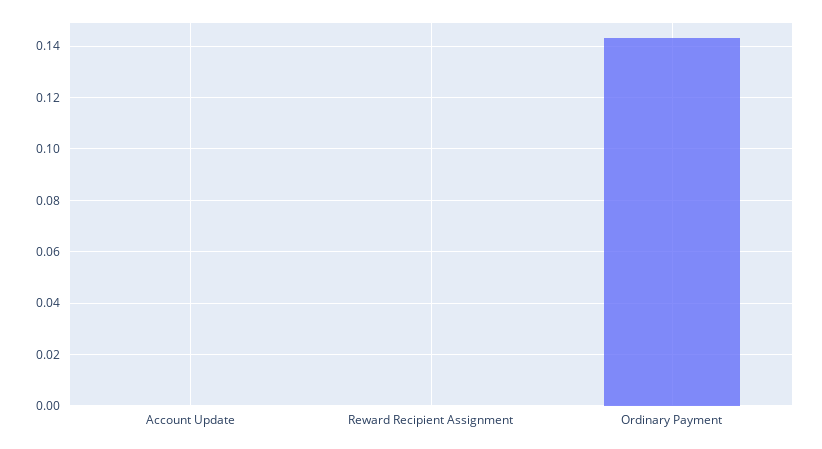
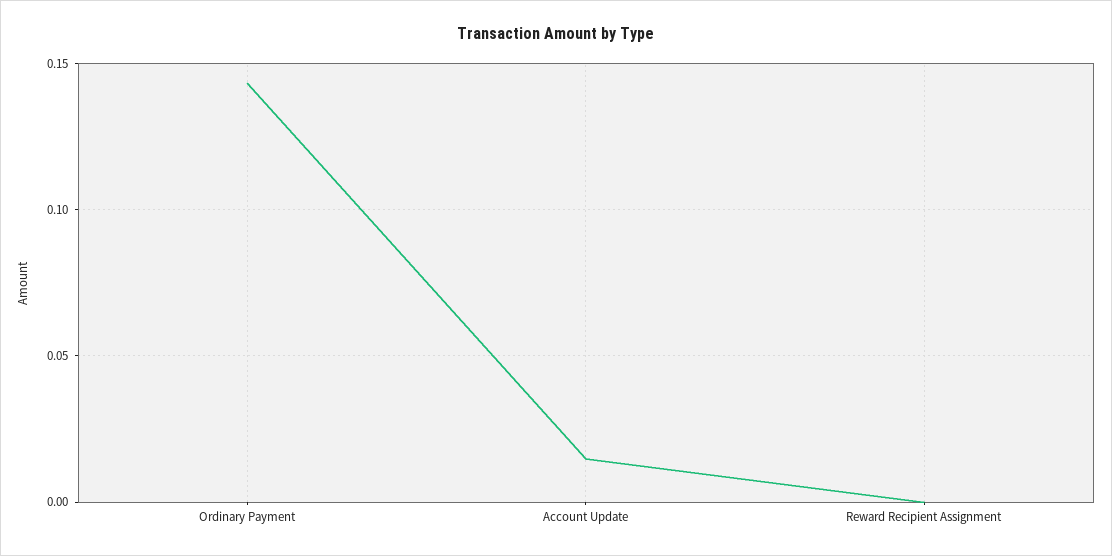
Account Update: 0 -> 0.015

